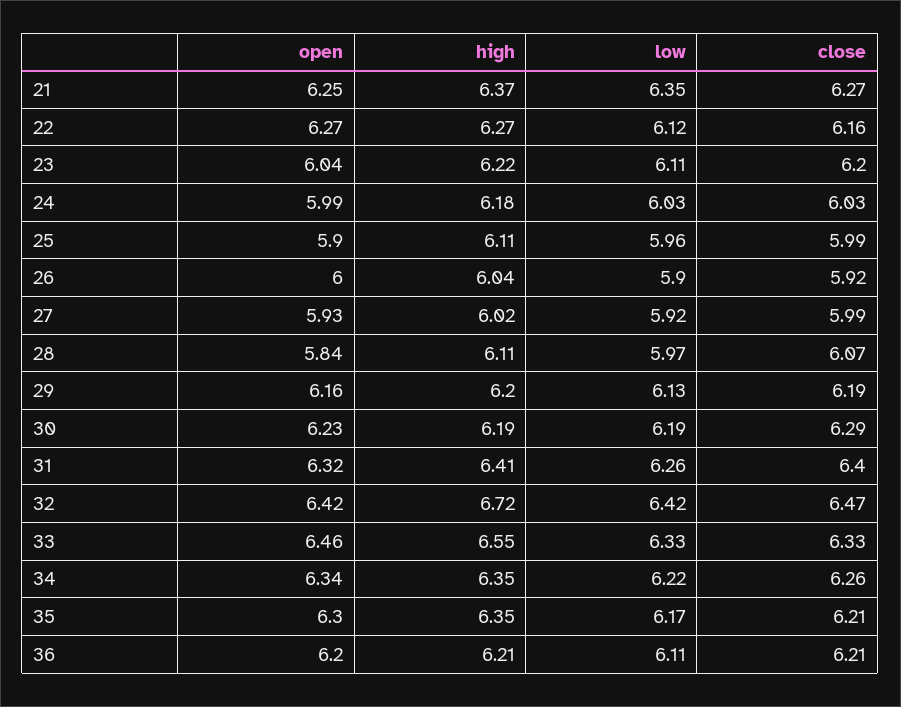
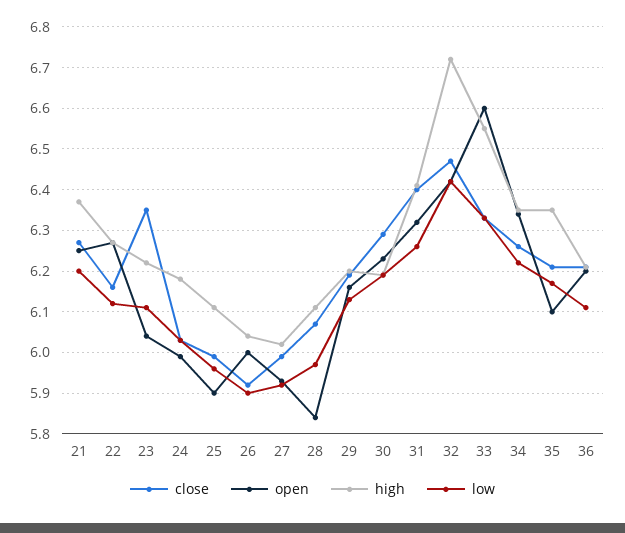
low, 21: 6.35 -> 6.2
close, 23: 6.2 -> 6.35
open, 33: 6.46 -> 6.6
open, 35: 6.3 -> 6.1

